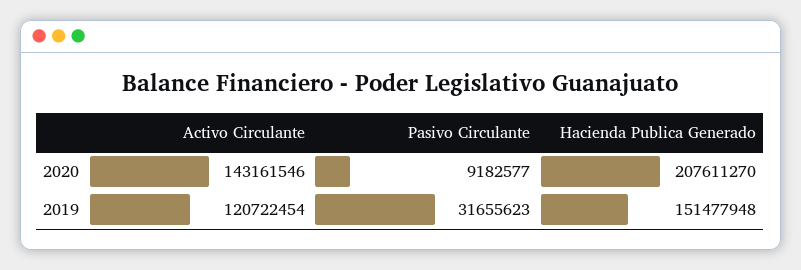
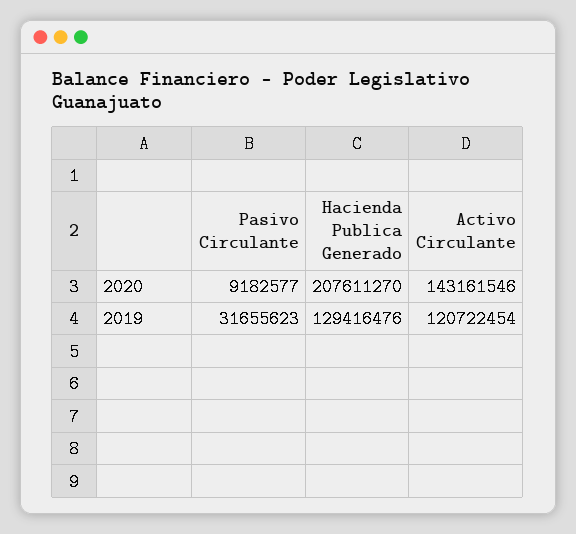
Hacienda Publica Generado, 2019: 151477948 -> 129416476

